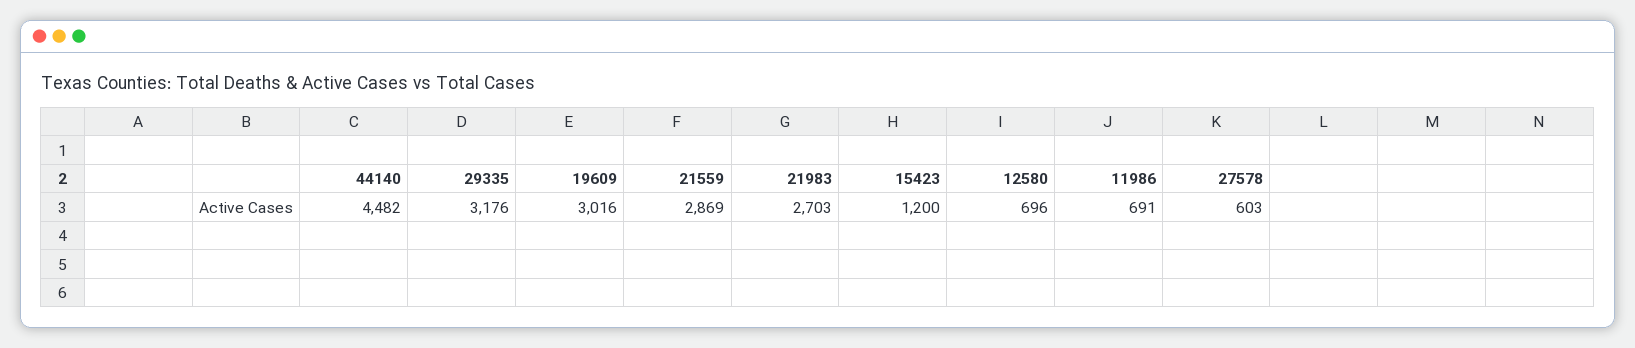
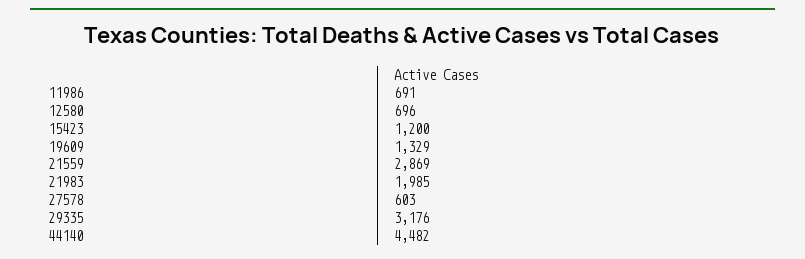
19609: 3016 -> 1329
21983: 2703 -> 1985

